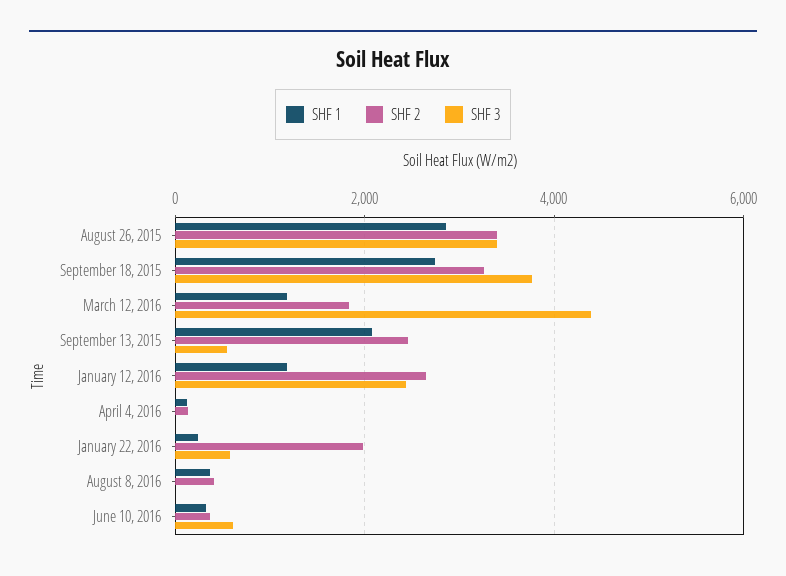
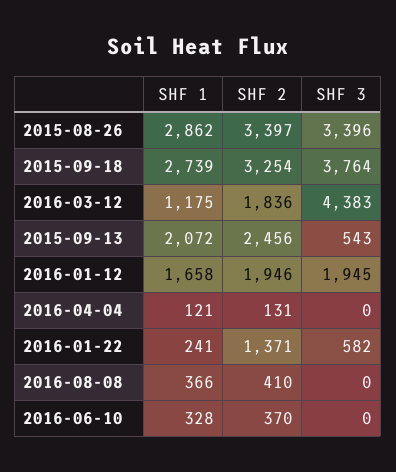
SHF 1, January 12, 2016: 1200 -> 1658
SHF 2, January 12, 2016: 2600 -> 1946
SHF 3, January 12, 2016: 2400 -> 1945
SHF 2, January 22, 2016: 2000 -> 1371
SHF 3, June 10, 2016: 600 -> 0

